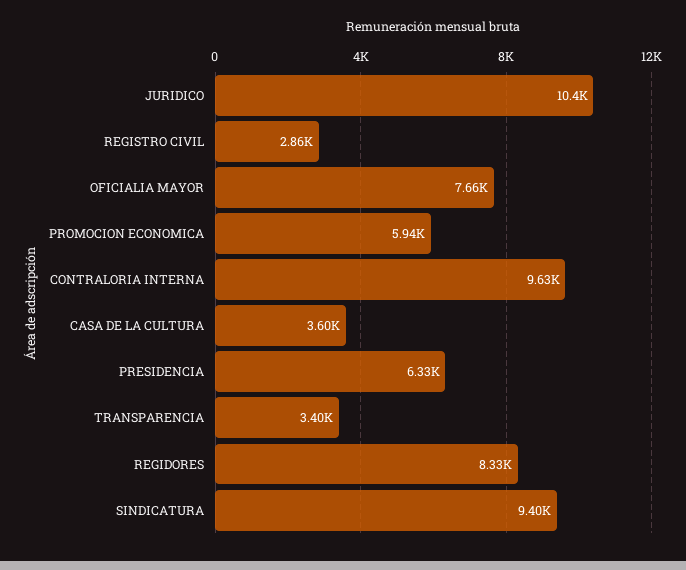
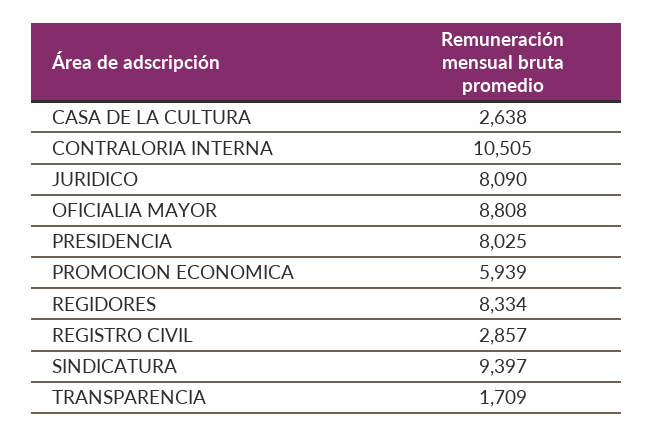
JURIDICO: 10400 -> 8090
OFICIALIA MAYOR: 7660 -> 8808
CONTRALORIA INTERNA: 9630 -> 10505
CASA DE LA CULTURA: 3600 -> 2638
PRESIDENCIA: 6330 -> 8025
TRANSPARENCIA: 3400 -> 1709

